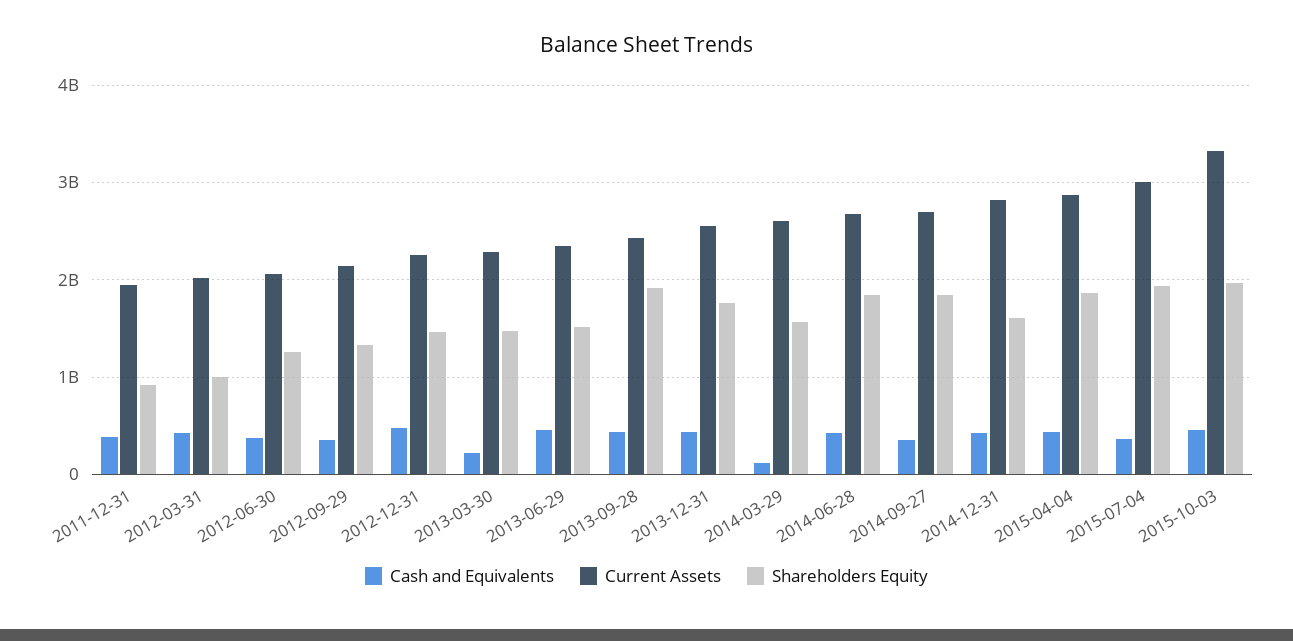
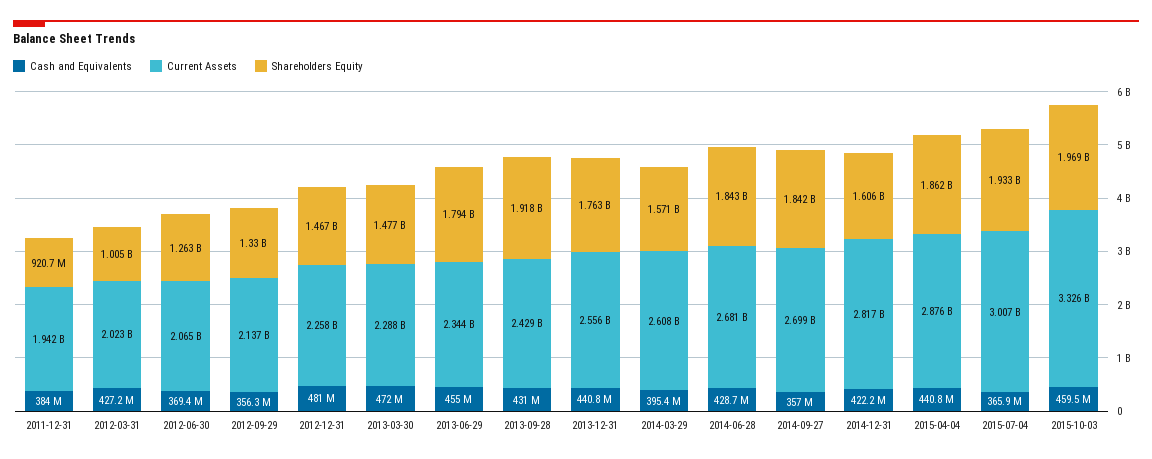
Cash and Equivalents, 2013-03-30: 200000000 -> 472000000
Shareholders Equity, 2013-06-29: 1500000000 -> 1794000000
Cash and Equivalents, 2014-03-29: 100000000 -> 395400000

